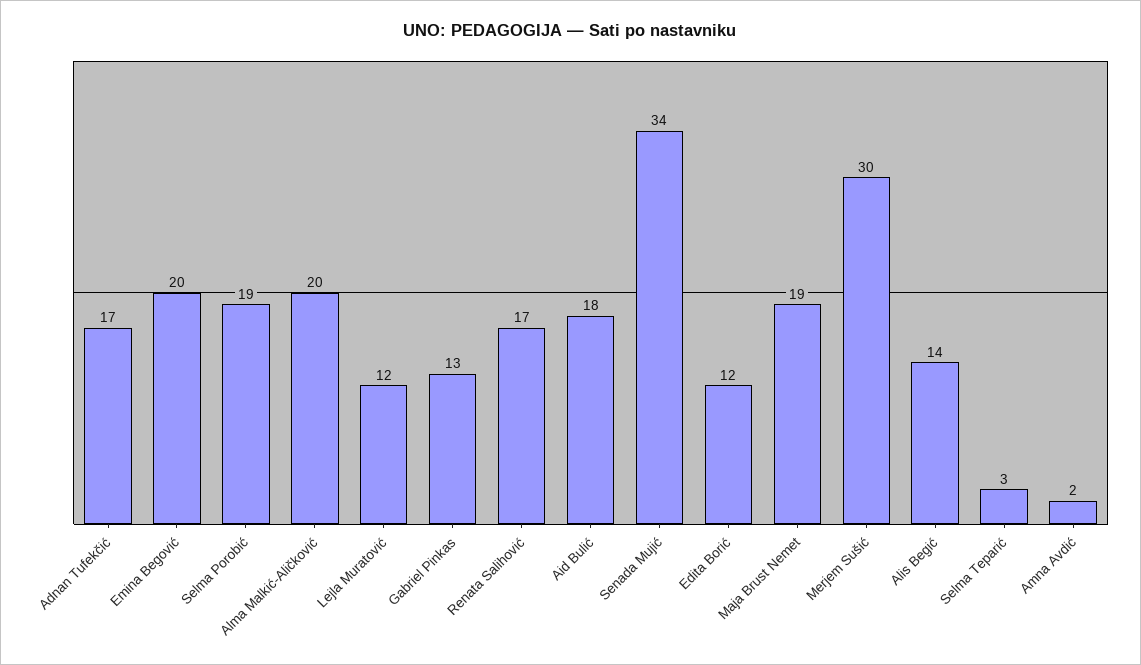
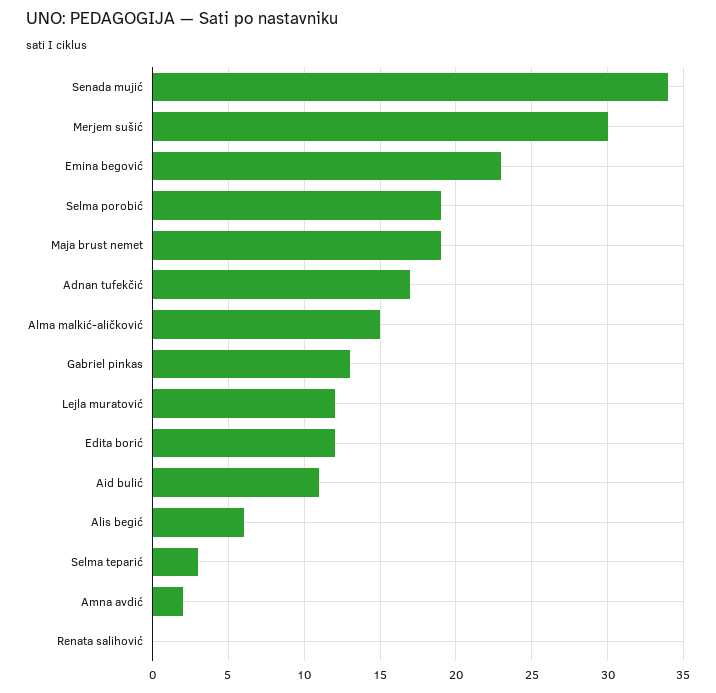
Emina Begović: 20 -> 23
Alma Malkić-Aličković: 20 -> 15
Renata Salihović: 17 -> 0
Aid Bulić: 18 -> 11
Alis Begić: 14 -> 6

